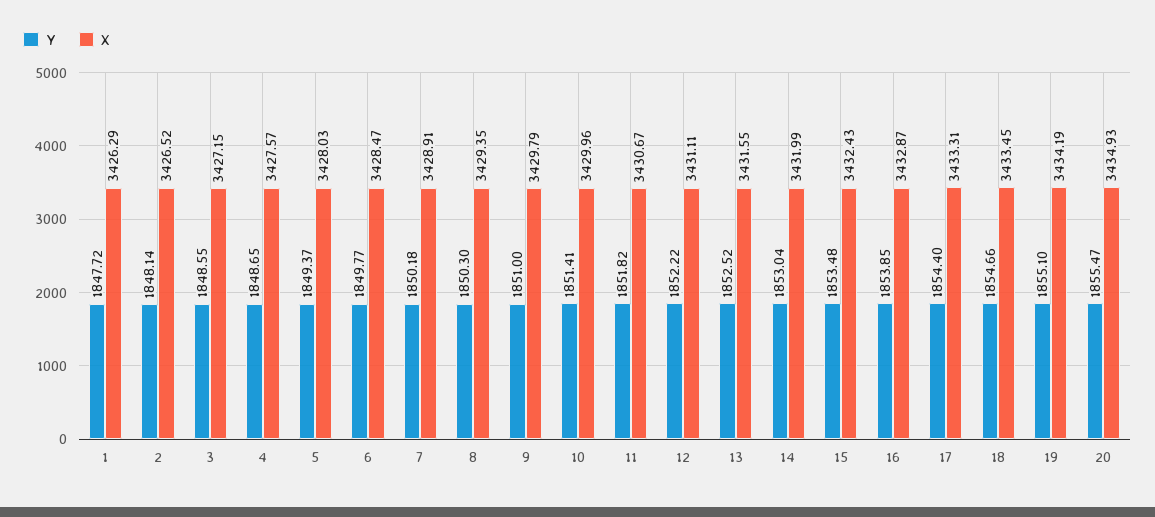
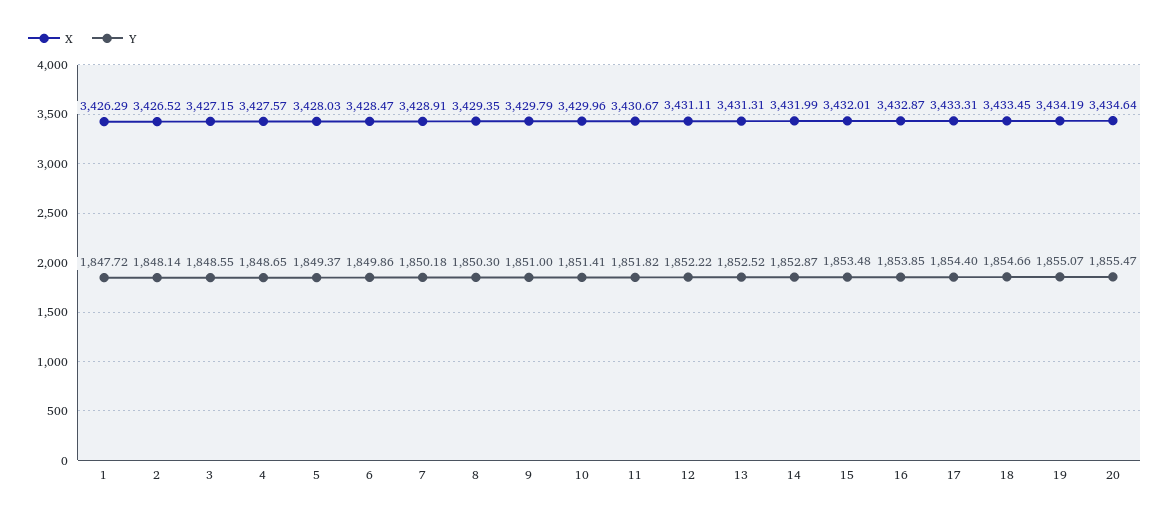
Y, 6: 1849.77 -> 1849.86
X, 13: 3431.55 -> 3431.31
Y, 14: 1853.04 -> 1852.87
X, 15: 3432.43 -> 3432.01
Y, 19: 1855.1 -> 1855.07
X, 20: 3434.93 -> 3434.64

